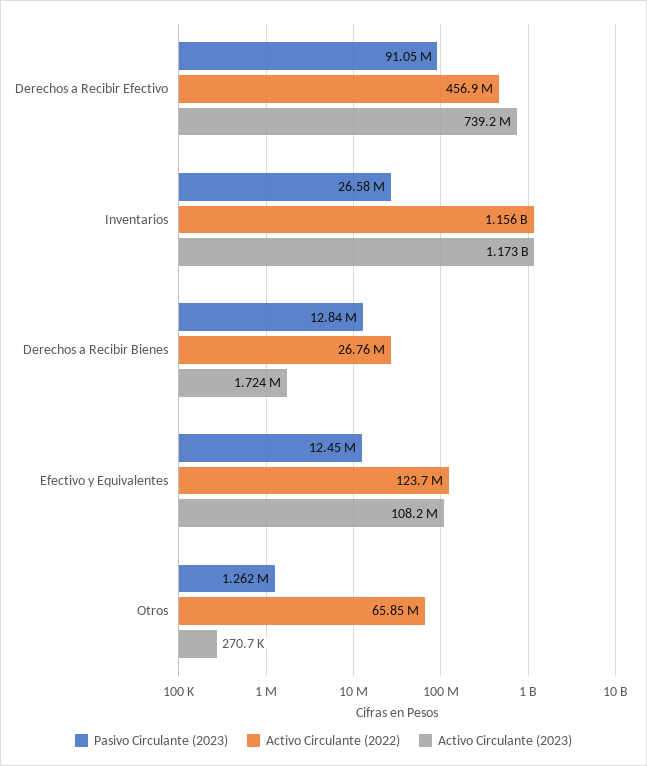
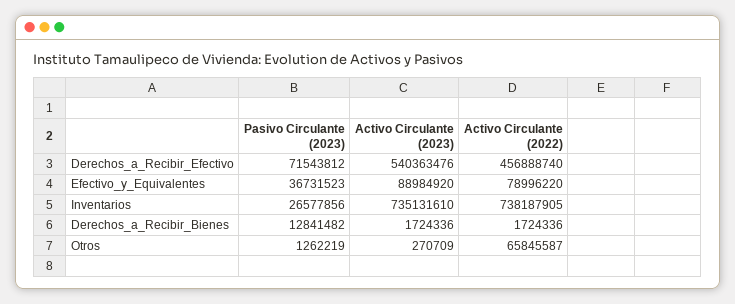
Pasivo Circulante (2023), Derechos a Recibir Efectivo: 91050000 -> 71543812
Activo Circulante (2023), Derechos a Recibir Efectivo: 739200000 -> 540363476
Activo Circulante (2022), Inventarios: 1156000000 -> 738187905
Activo Circulante (2023), Inventarios: 1173000000 -> 735131610
Activo Circulante (2022), Derechos a Recibir Bienes: 26760000 -> 1724336
Pasivo Circulante (2023), Efectivo y Equivalentes: 12450000 -> 36731523
Activo Circulante (2022), Efectivo y Equivalentes: 123700000 -> 78996220
Activo Circulante (2023), Efectivo y Equivalentes: 108200000 -> 88984920

